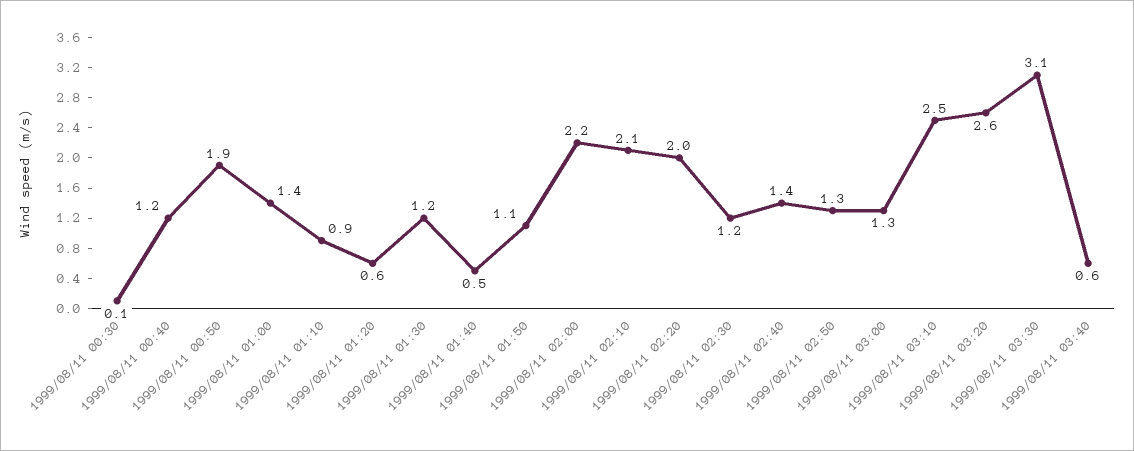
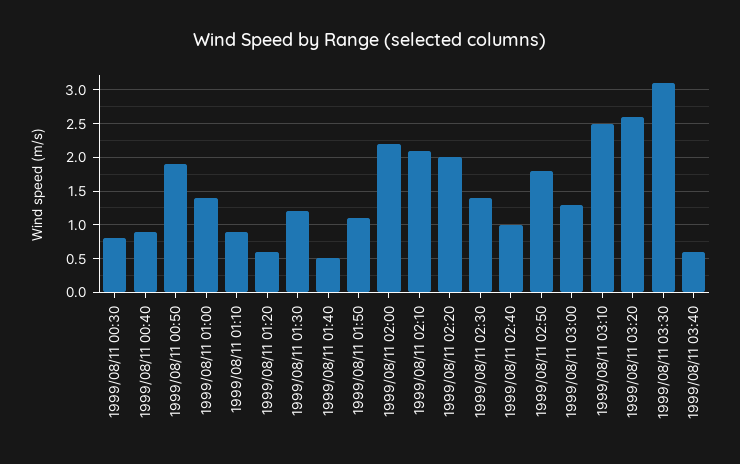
1999/08/11 00:30: 0.1 -> 0.8
1999/08/11 00:40: 1.2 -> 0.9
1999/08/11 02:30: 1.2 -> 1.4
1999/08/11 02:40: 1.4 -> 1
1999/08/11 02:50: 1.3 -> 1.8

